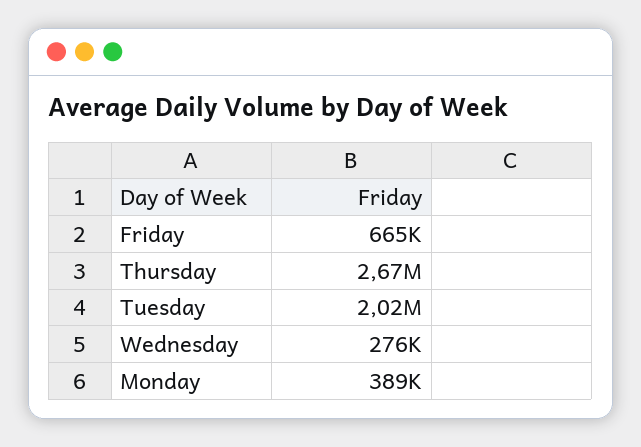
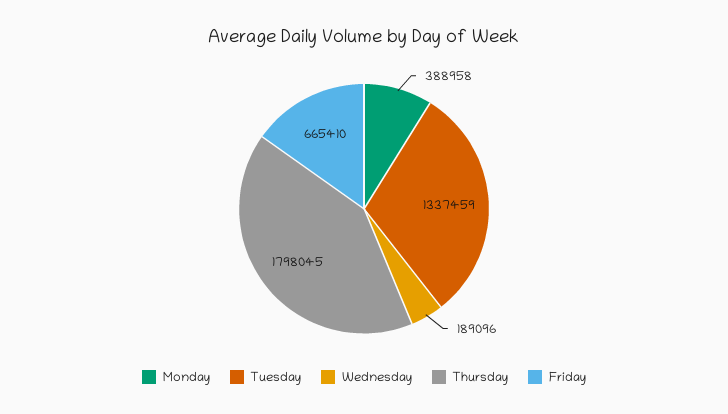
Thursday: 2670000 -> 1798045
Tuesday: 2020000 -> 1337459
Wednesday: 276000 -> 189096

